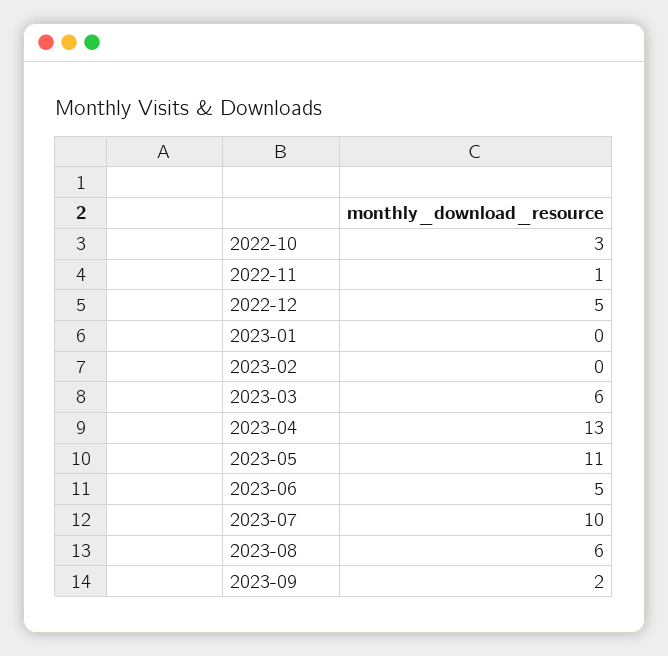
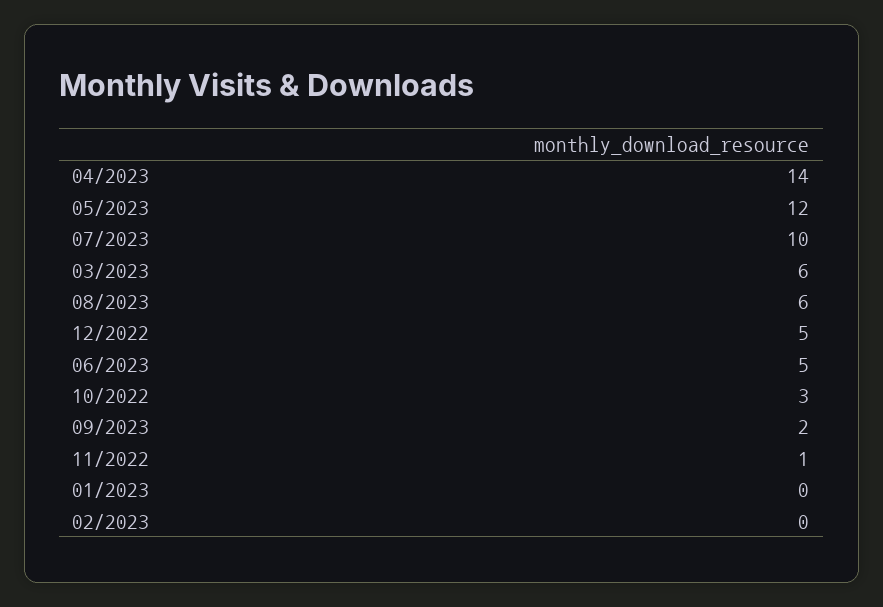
2023-04: 13 -> 14
2023-05: 11 -> 12

